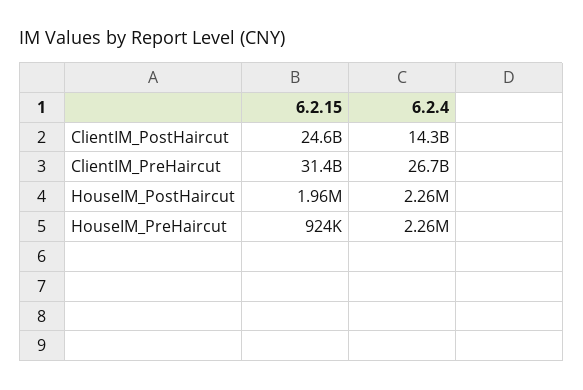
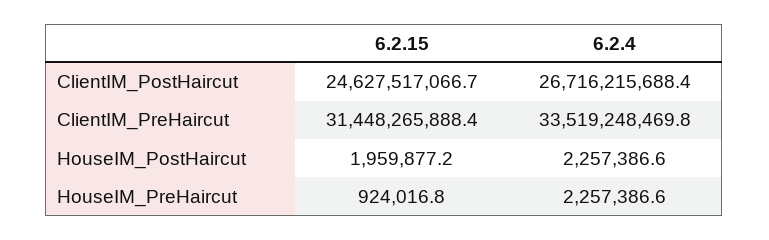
6.2.4, ClientIM_PostHaircut: 14300000000 -> 26716215688.4
6.2.4, ClientIM_PreHaircut: 26700000000 -> 33519248469.8

